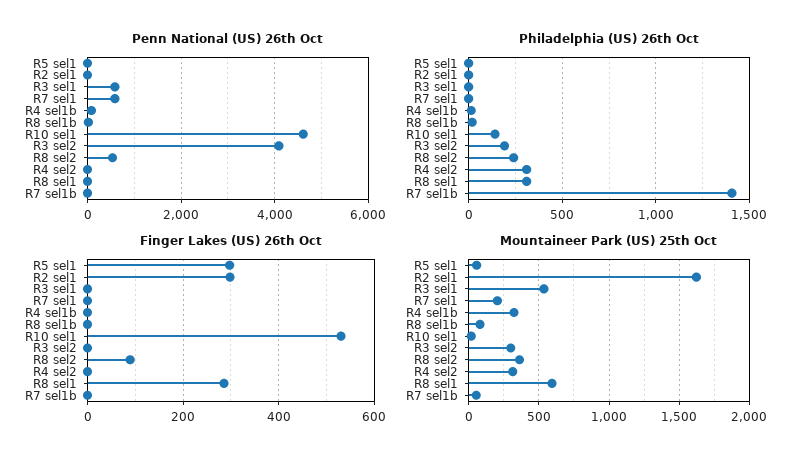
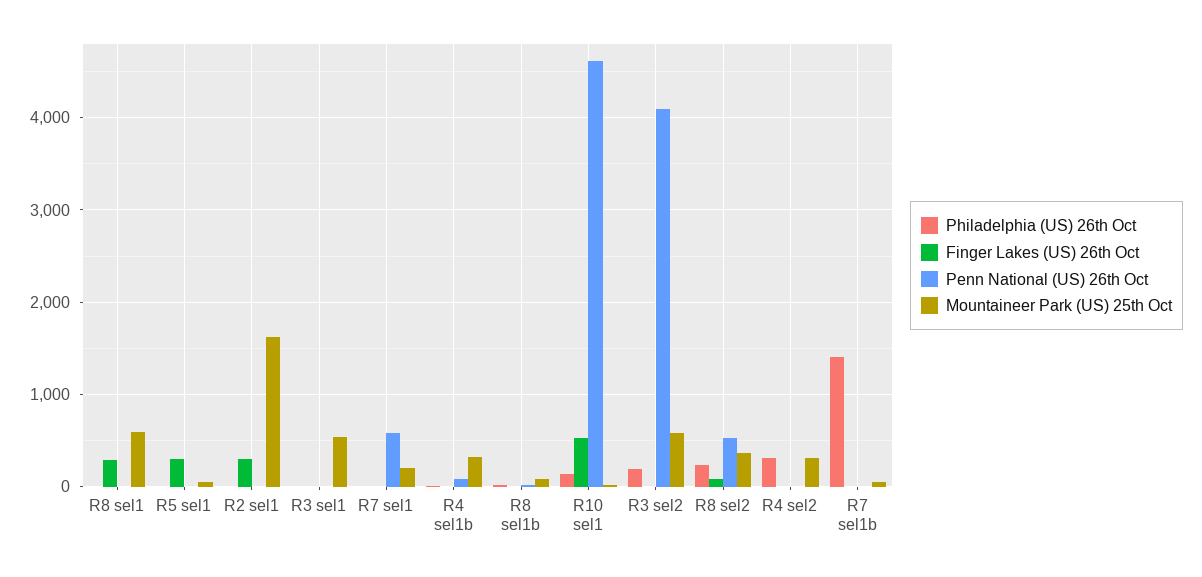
Penn National (US) 26th Oct, R3 sel1: 600 -> 0
Philadelphia (US) 26th Oct, R8 sel1: 300 -> 0
Mountaineer Park (US) 25th Oct, R3 sel2: 300 -> 600

